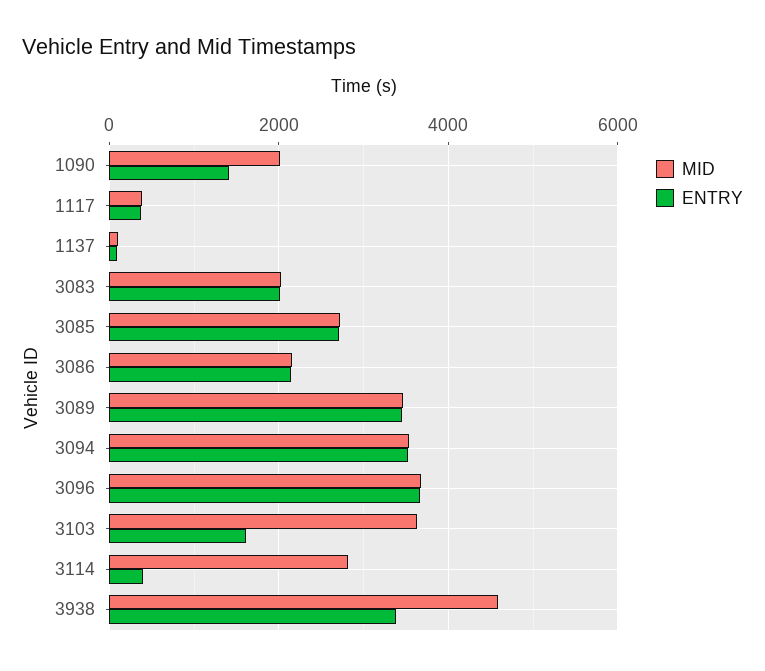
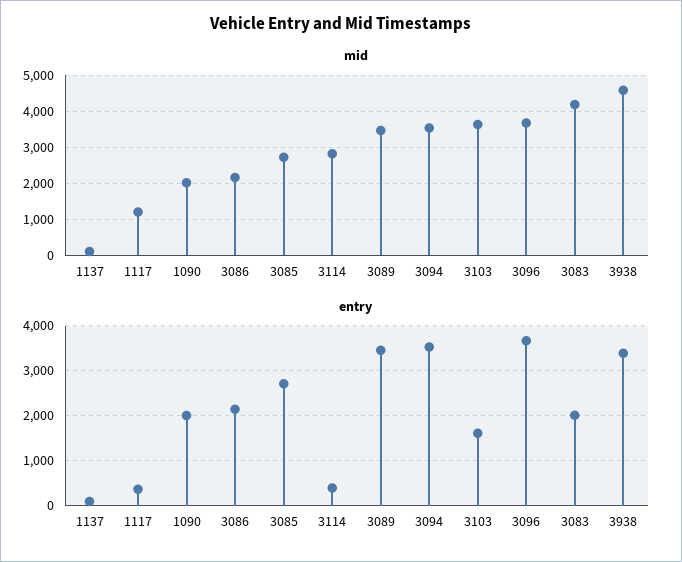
ENTRY, 1090: 1400 -> 2000
MID, 1117: 400 -> 1200
MID, 3083: 2000 -> 4200

